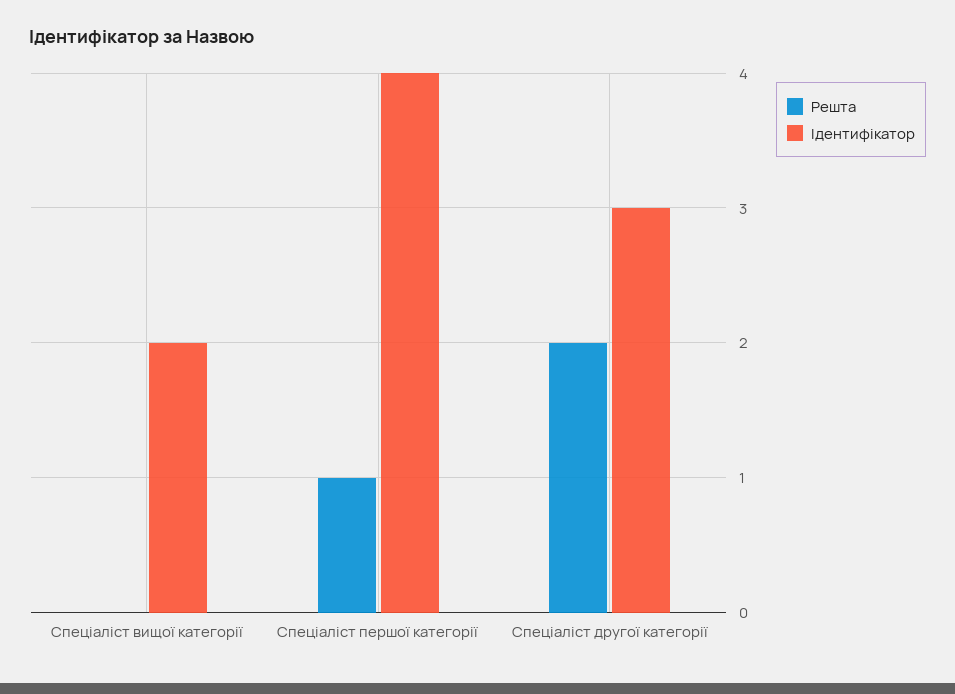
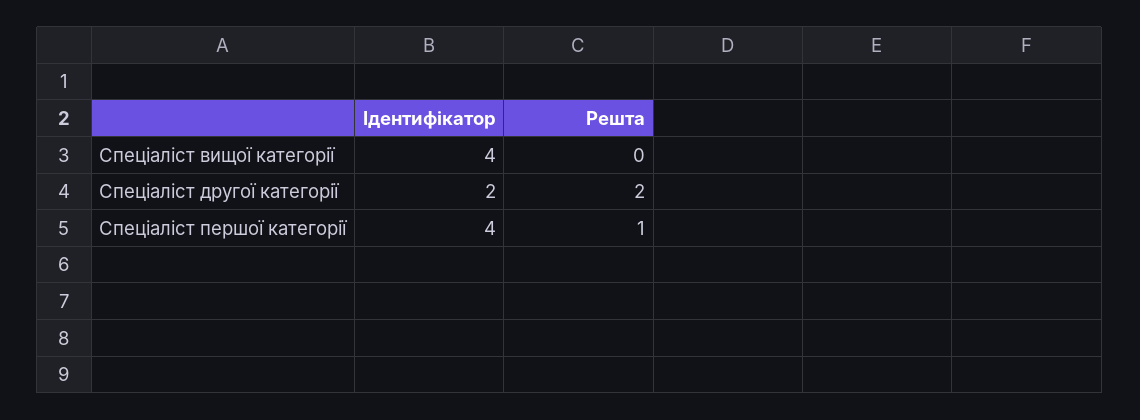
Ідентифікатор, Спеціаліст вищої категорії: 2 -> 4
Ідентифікатор, Спеціаліст другої категорії: 3 -> 2

